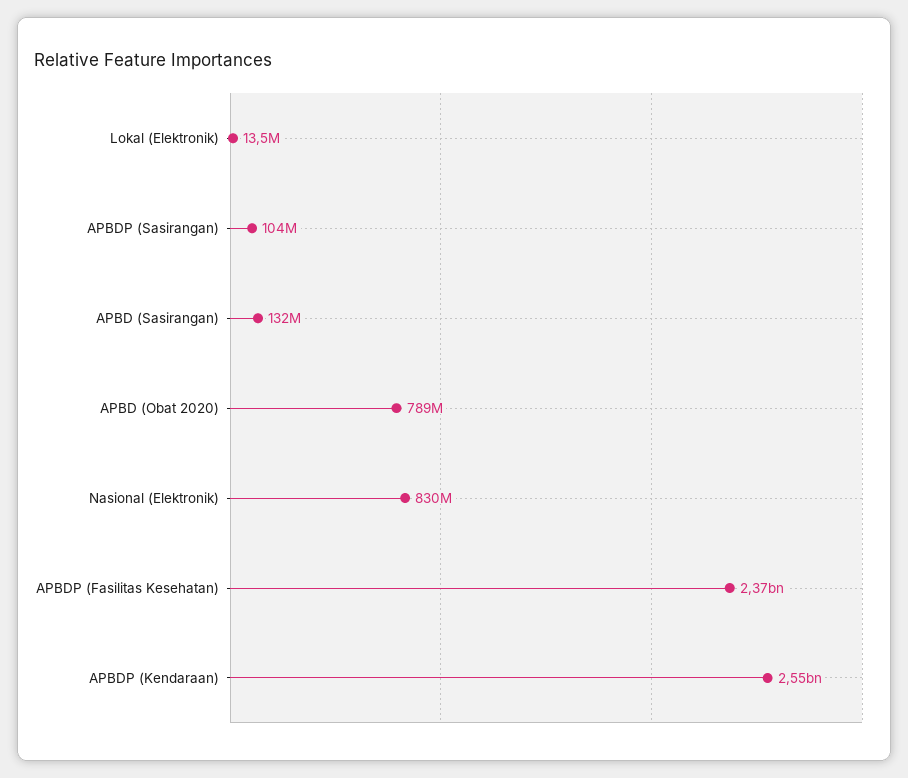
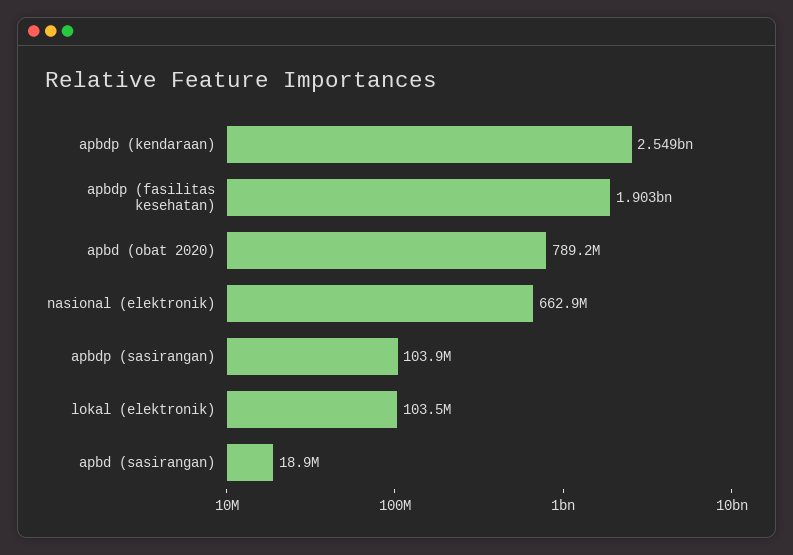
Lokal (Elektronik): 13500000 -> 103500000
APBD (Sasirangan): 132000000 -> 18900000
Nasional (Elektronik): 830000000 -> 662900000
APBDP (Fasilitas Kesehatan): 2370000000 -> 1903000000

